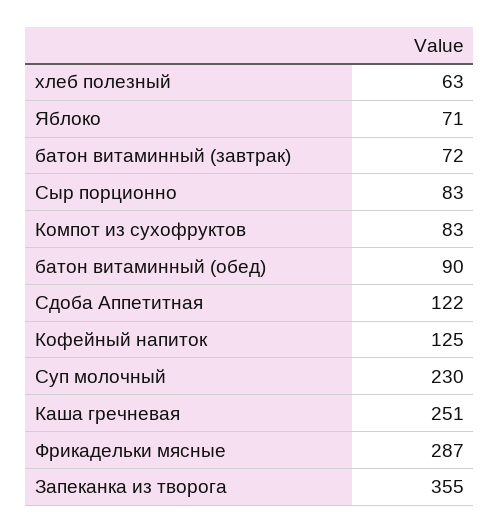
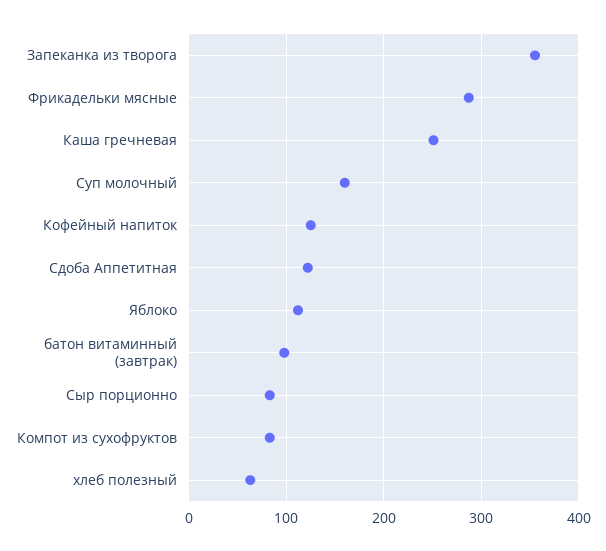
Яблоко: 71 -> 110
батон витаминный (завтрак): 72 -> 100
батон витаминный (обед): 90 -> none
Суп молочный: 230 -> 160

